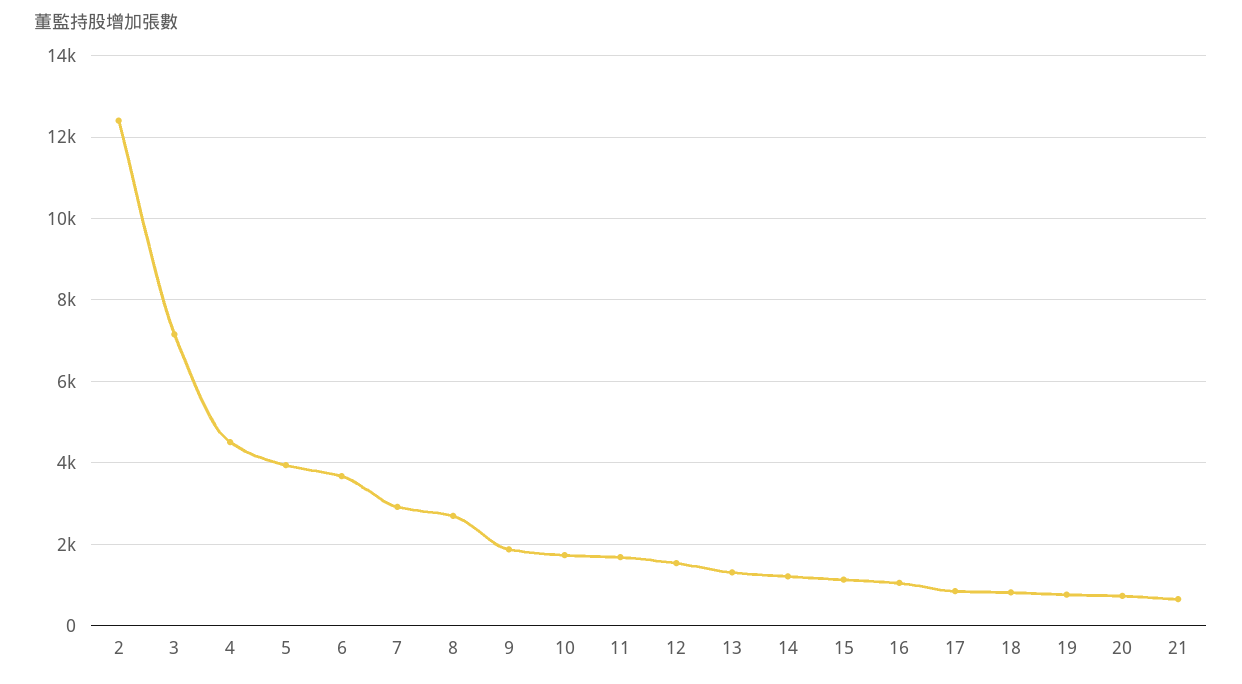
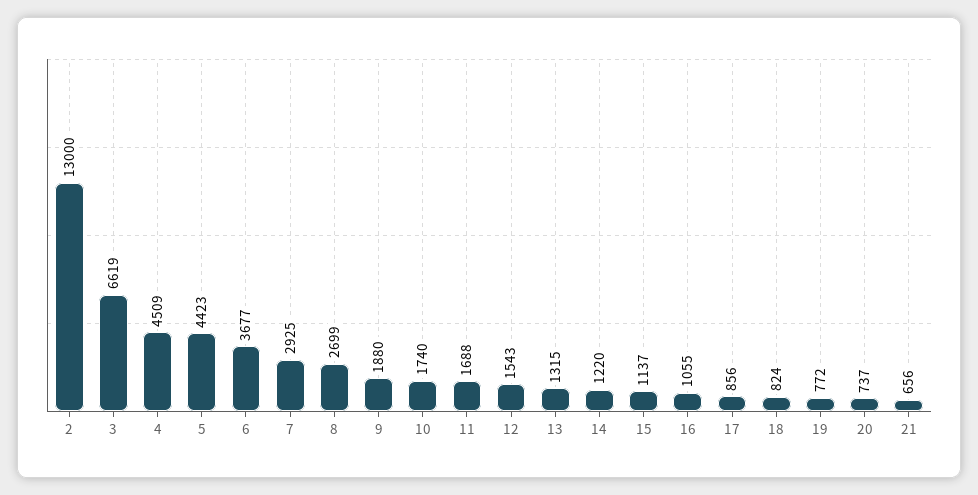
2: 12400 -> 13000
3: 7200 -> 6619
5: 4000 -> 4423

